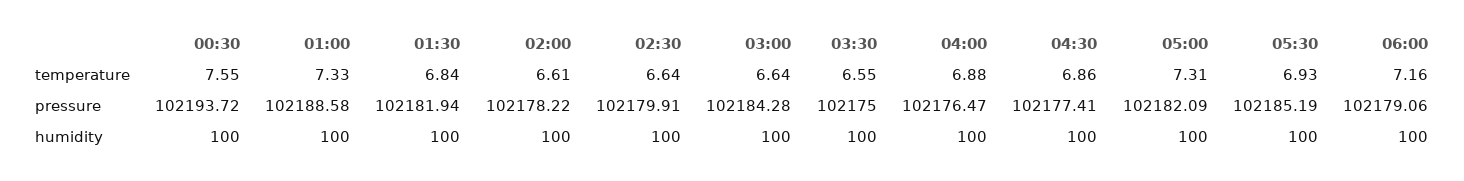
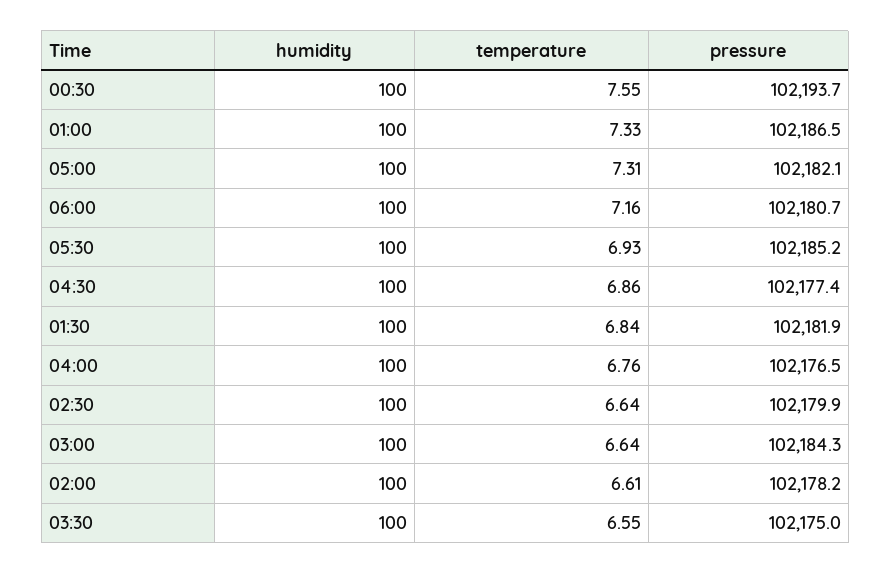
04:00, temperature: 6.88 -> 6.76
01:00, pressure: 102188.58 -> 102186.5
06:00, pressure: 102179.06 -> 102180.7

